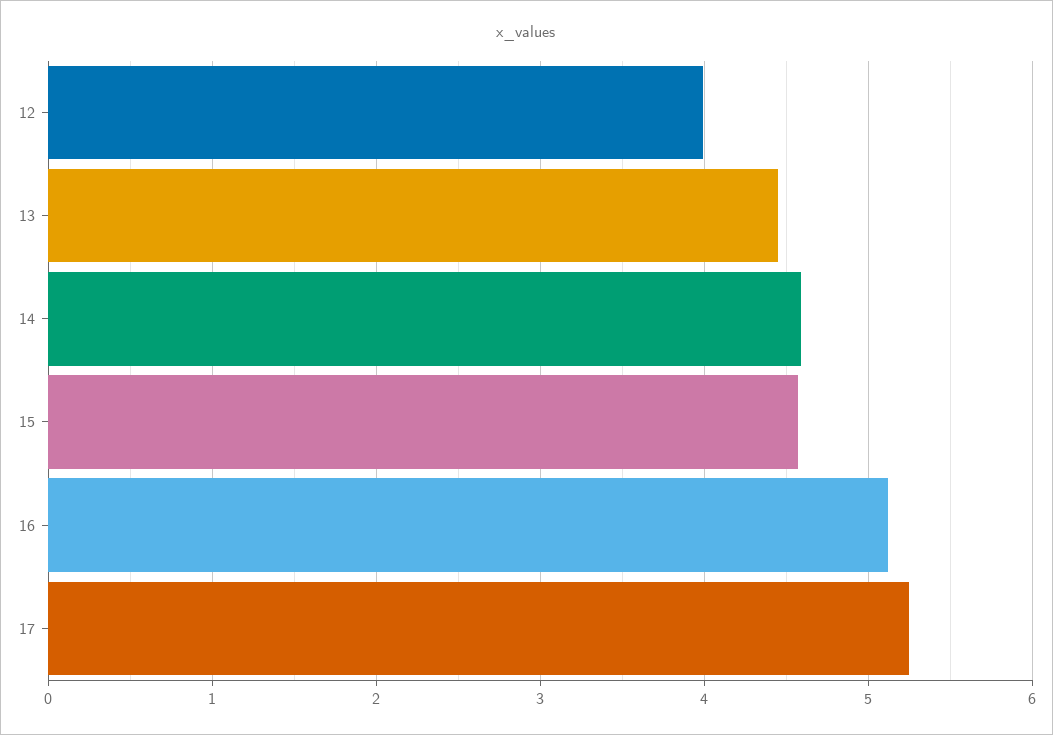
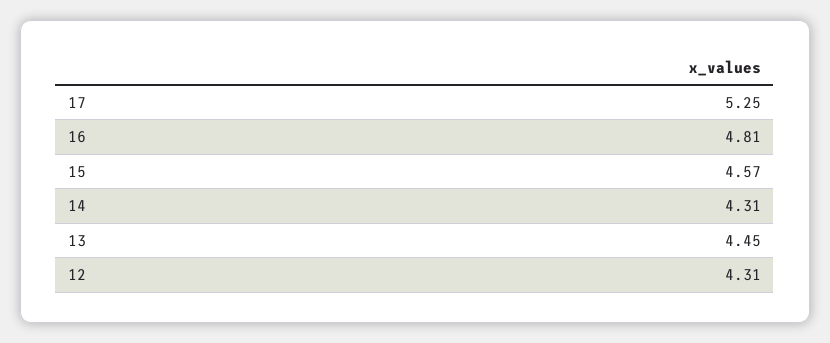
12: 4 -> 4.31
14: 4.6 -> 4.31
16: 5.1 -> 4.81

